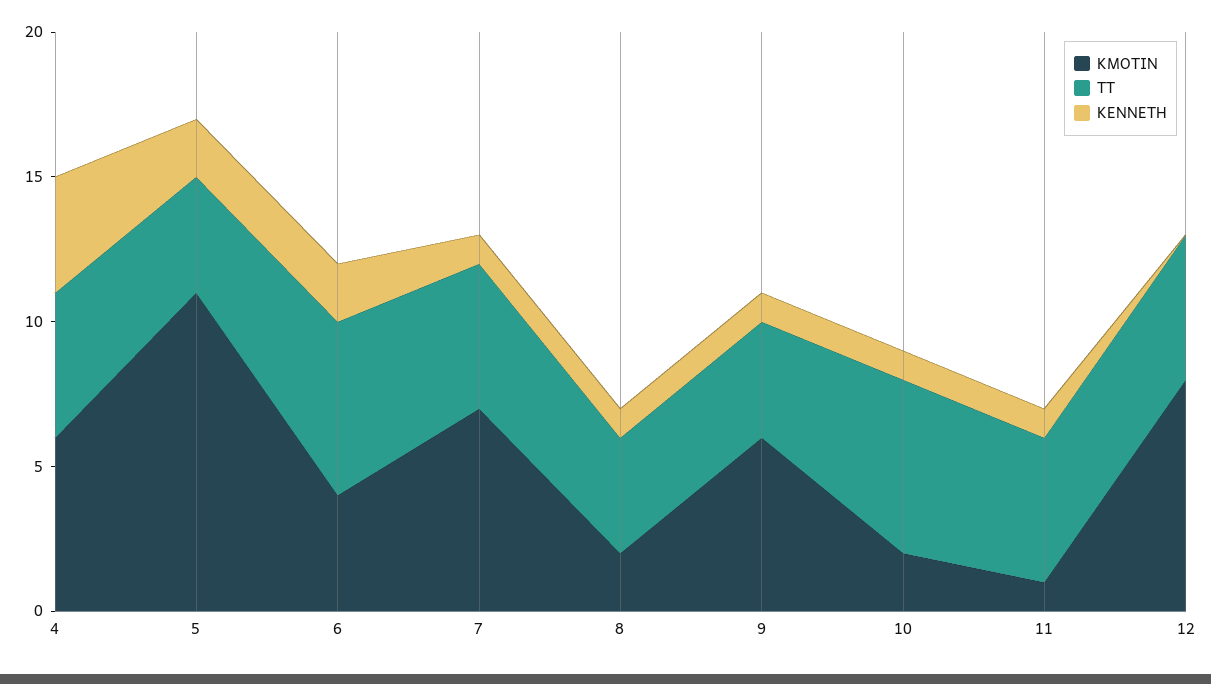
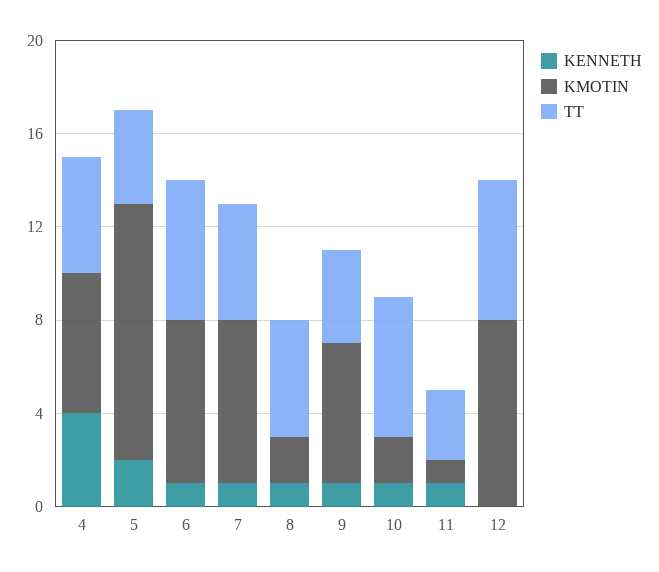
KMOTIN, 6: 4 -> 7
KENNETH, 6: 2 -> 1
TT, 8: 4 -> 5
TT, 11: 5 -> 3
TT, 12: 5 -> 6

